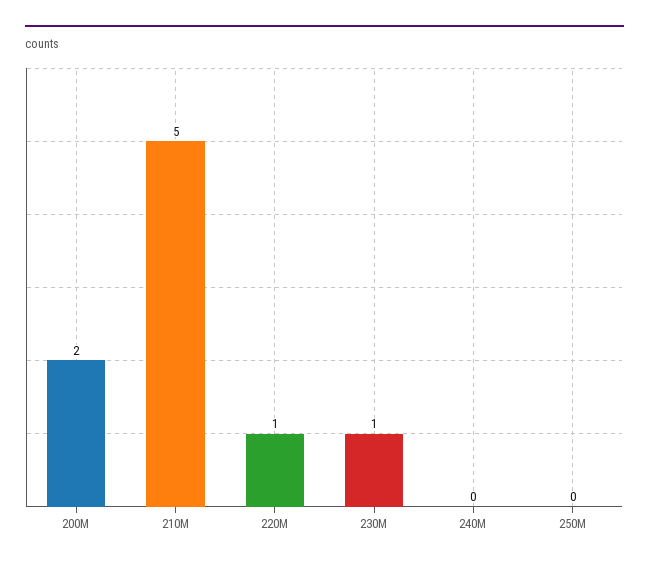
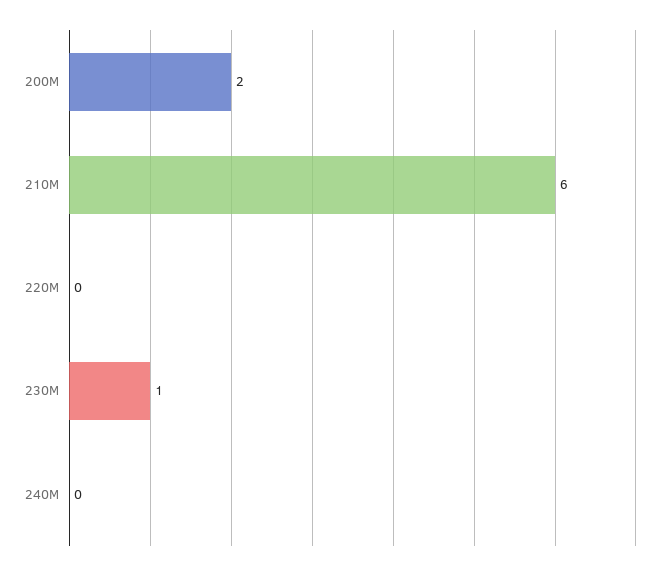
210M: 5 -> 6
220M: 1 -> 0
250M: 0 -> none

